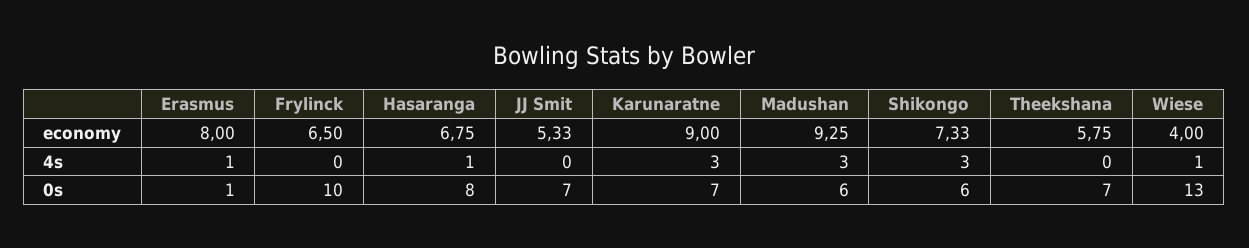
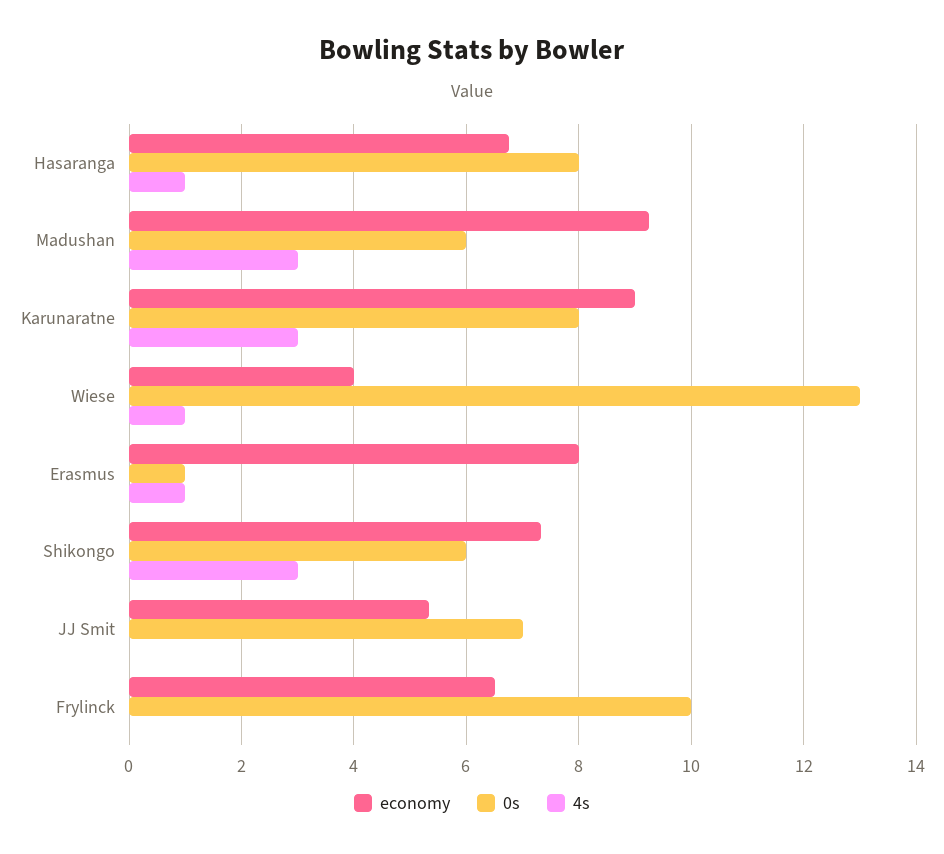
economy, Theekshana: 5.75 -> none
4s, Theekshana: 0 -> none
0s, Karunaratne: 7 -> 8
0s, Theekshana: 7 -> none

